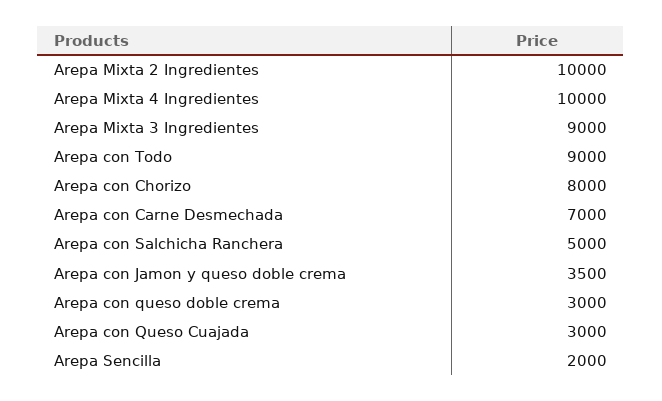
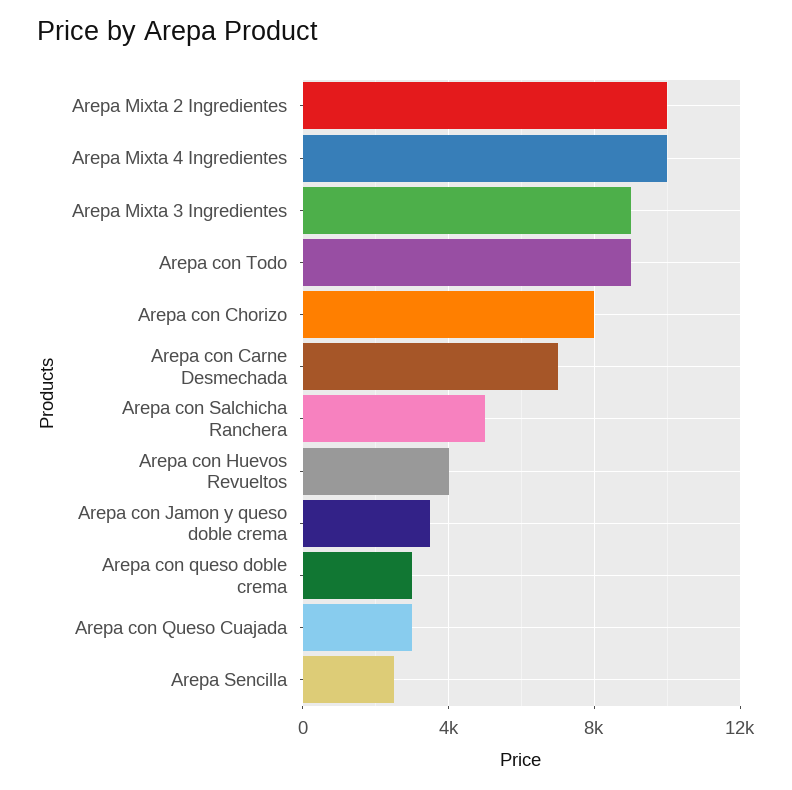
Arepa Sencilla: 2000 -> 2500
Arepa con Huevos Revueltos: none -> 4000

